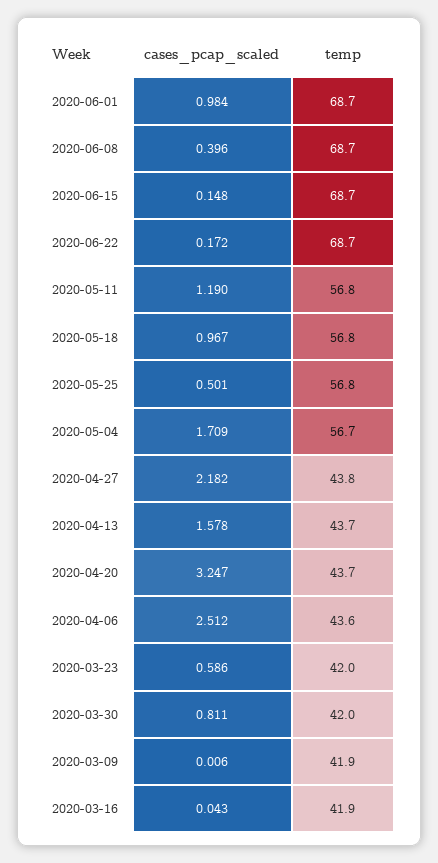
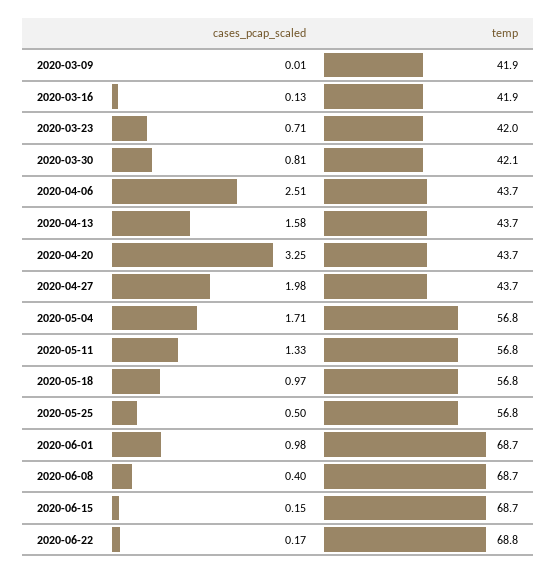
temp, 2020-06-22: 68.7 -> 68.8
cases_pcap_scaled, 2020-05-11: 1.19 -> 1.33
temp, 2020-05-04: 56.7 -> 56.8
cases_pcap_scaled, 2020-04-27: 2.182 -> 1.98
temp, 2020-04-27: 43.8 -> 43.7
temp, 2020-04-06: 43.6 -> 43.7
cases_pcap_scaled, 2020-03-23: 0.586 -> 0.71
temp, 2020-03-30: 42 -> 42.1
cases_pcap_scaled, 2020-03-16: 0.043 -> 0.13

